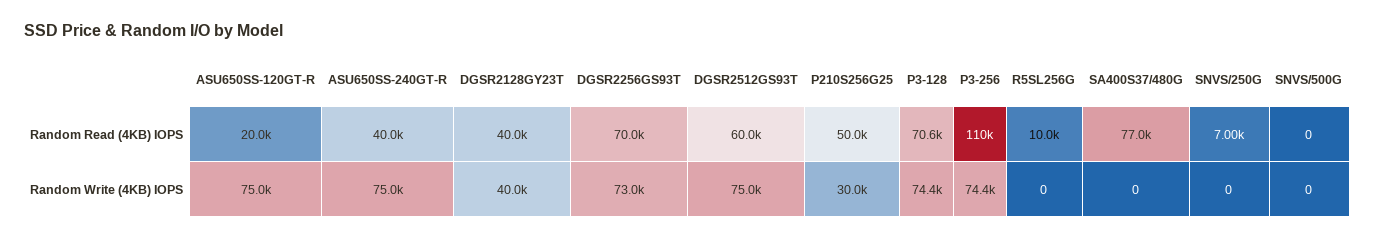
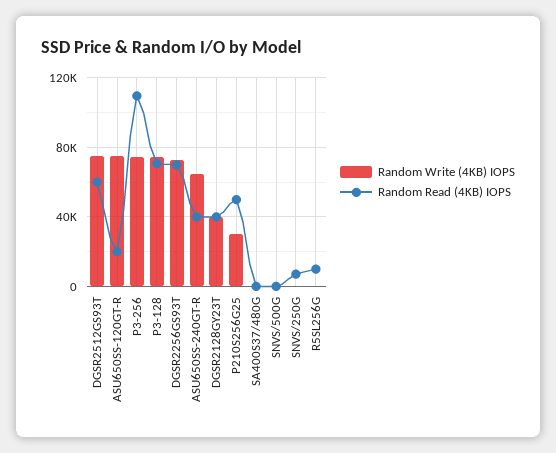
Random Read (4KB) IOPS, SA400S37/480G: 77000 -> 0
Random Write (4KB) IOPS, ASU650SS-240GT-R: 75000 -> 65000

